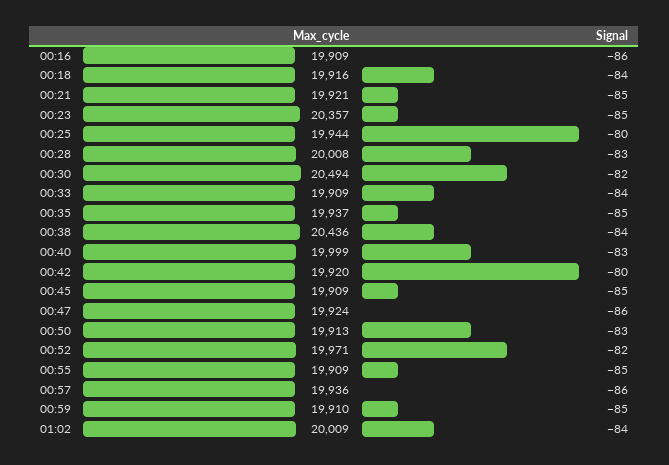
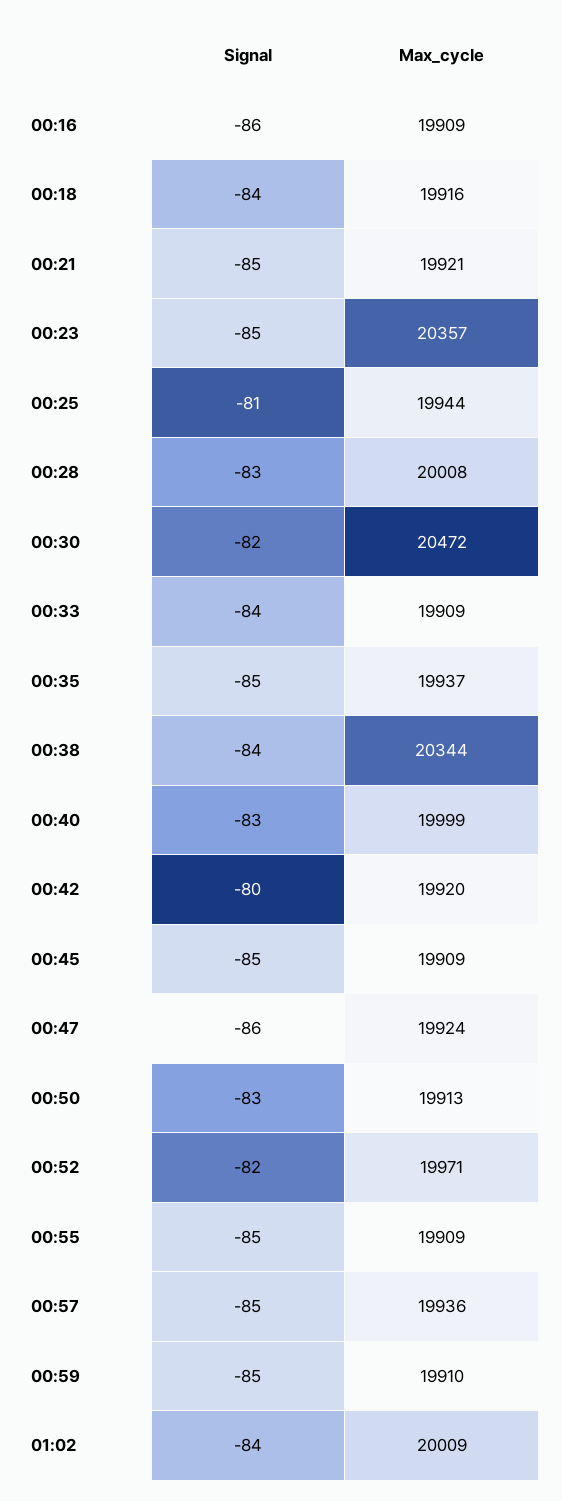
Signal, 00:25: -80 -> -81
Max_cycle, 00:30: 20494 -> 20472
Max_cycle, 00:38: 20436 -> 20344
Signal, 00:57: -86 -> -85

